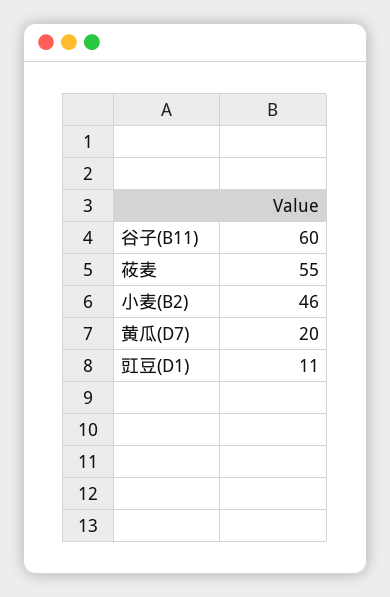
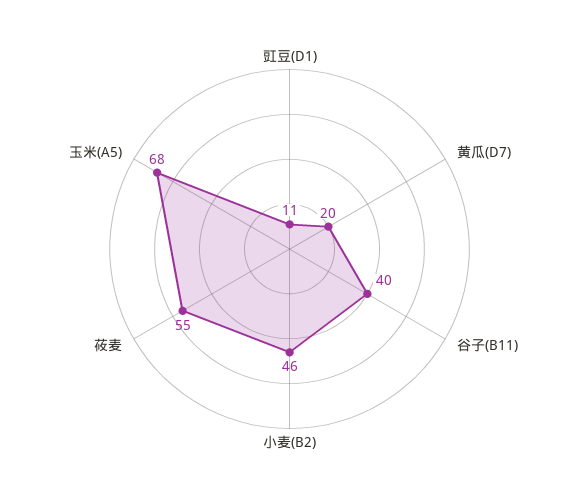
谷子(B11): 60 -> 40
玉米(A5): none -> 68

